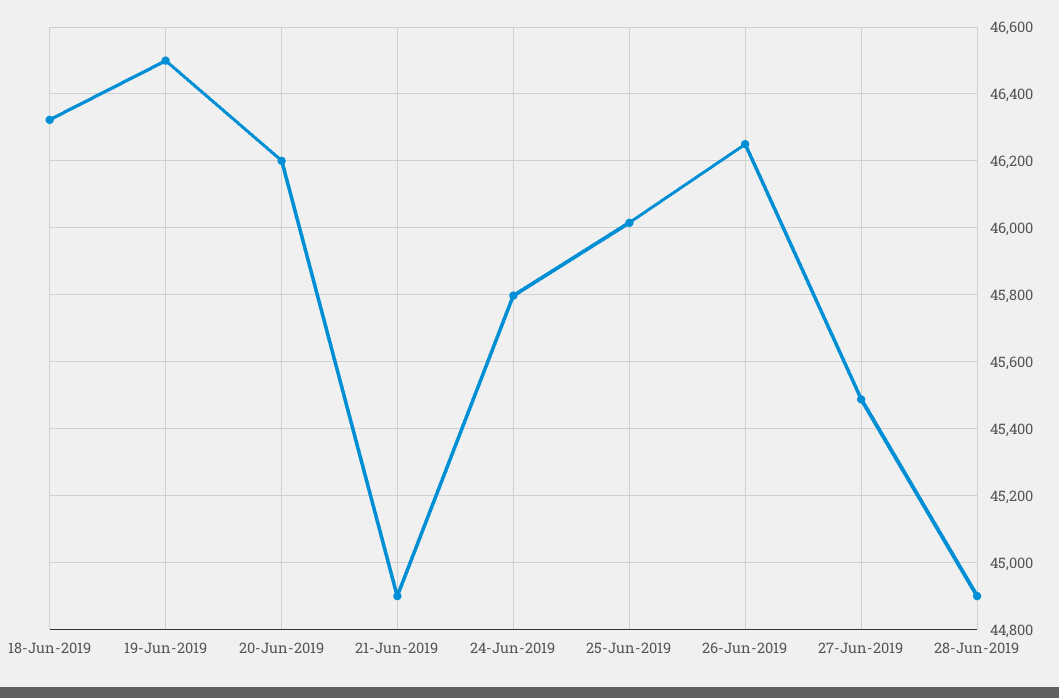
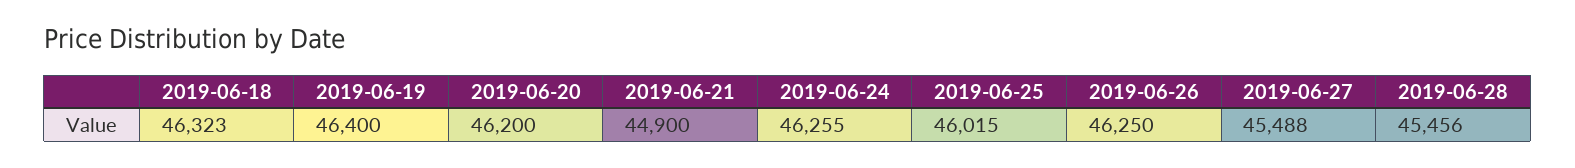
19-Jun-2019: 46500 -> 46400
24-Jun-2019: 45800 -> 46255
28-Jun-2019: 44900 -> 45456

